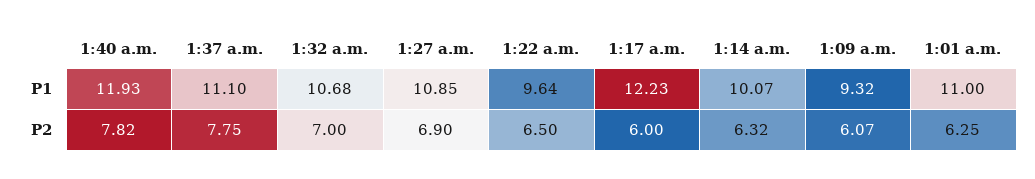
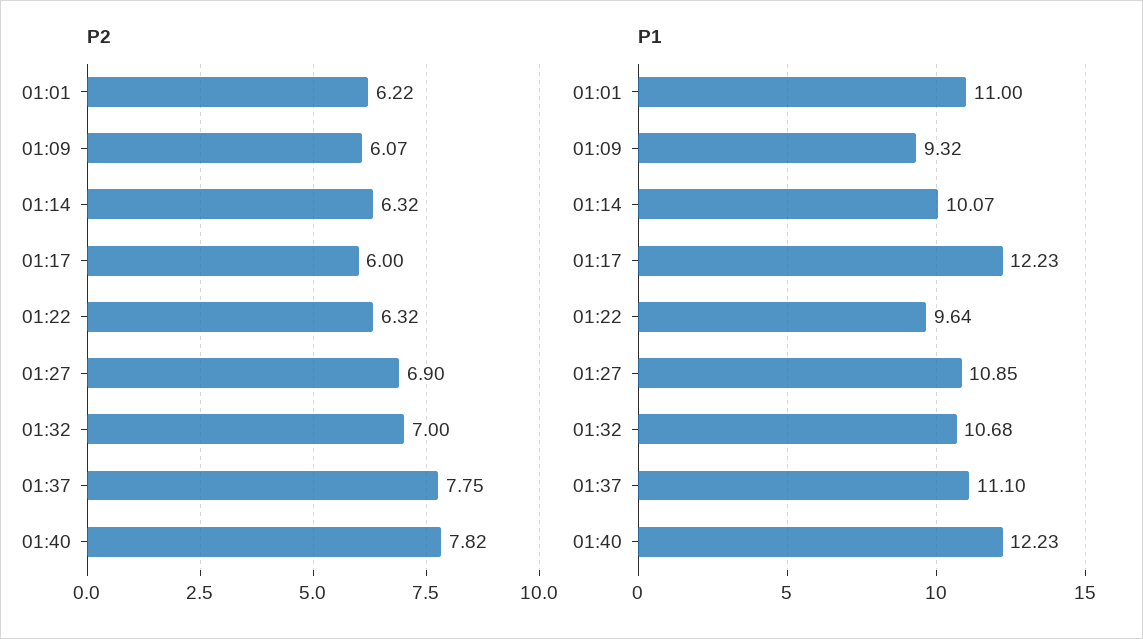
P1, 1:40 a.m.: 11.93 -> 12.23
P2, 1:22 a.m.: 6.5 -> 6.32
P2, 1:01 a.m.: 6.25 -> 6.22

